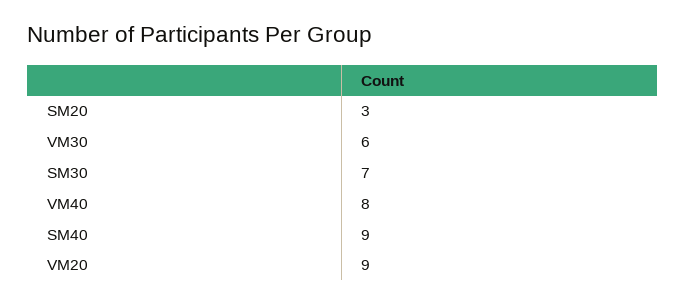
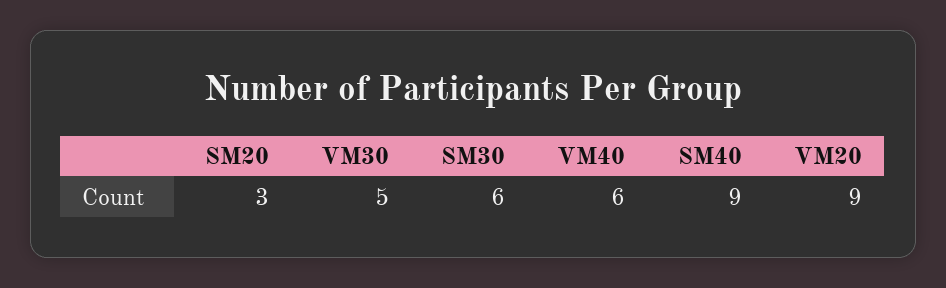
VM30: 6 -> 5
SM30: 7 -> 6
VM40: 8 -> 6

